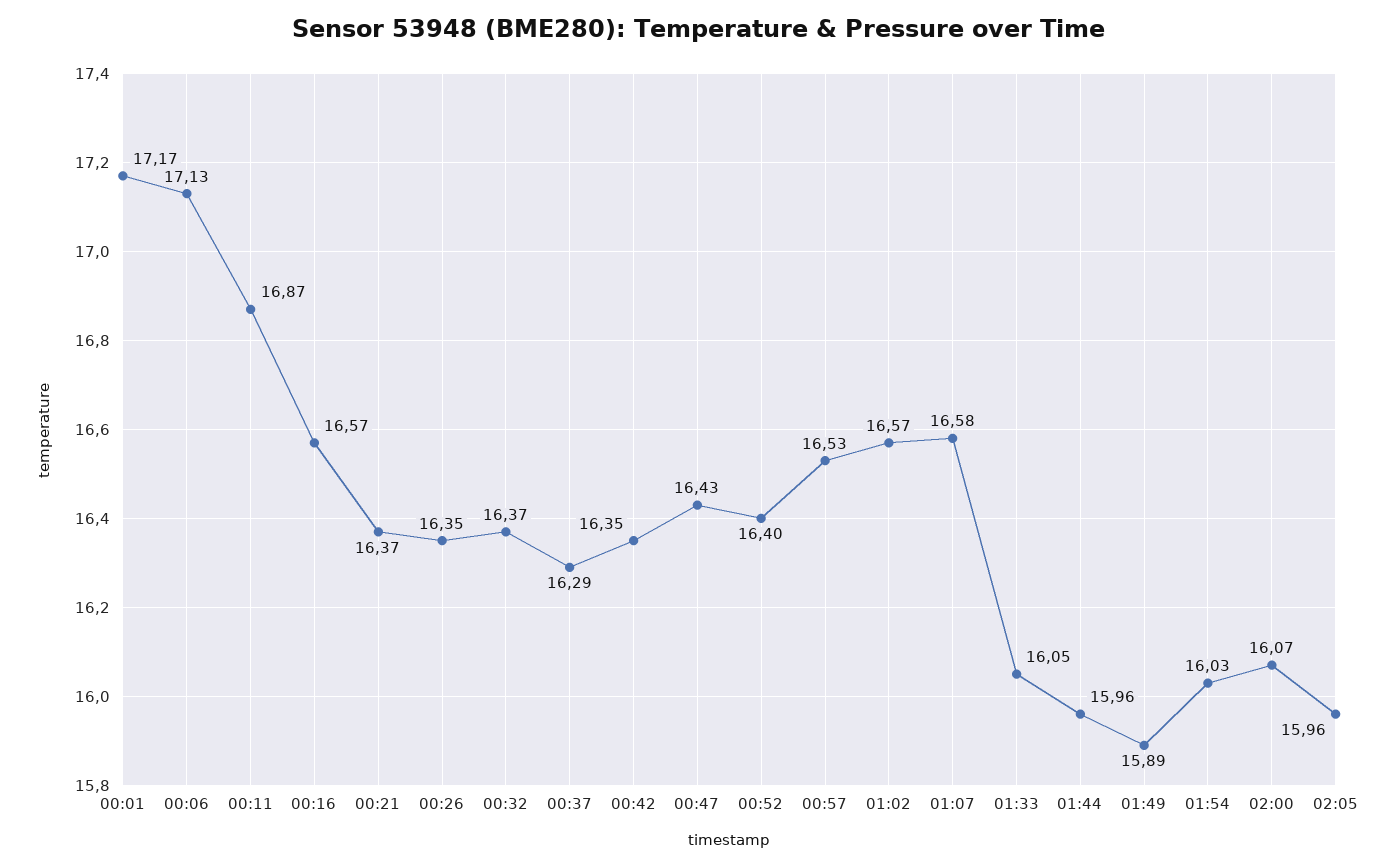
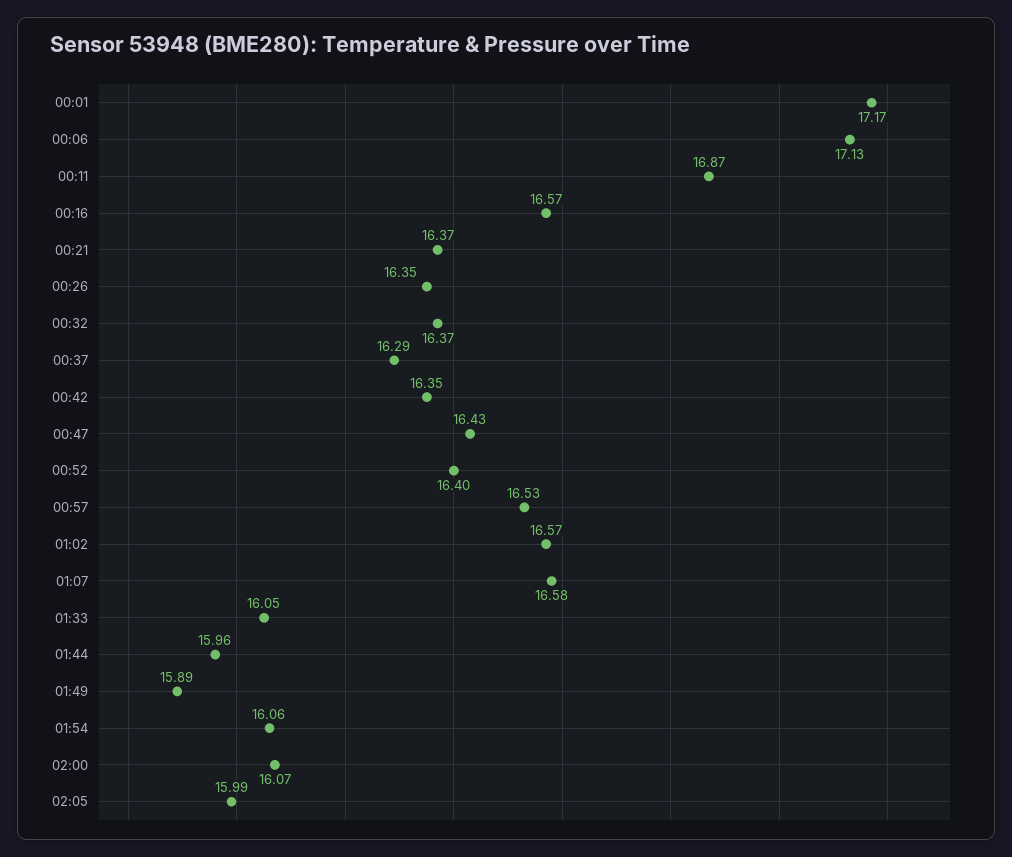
01:54: 16.03 -> 16.06
02:05: 15.96 -> 15.99

